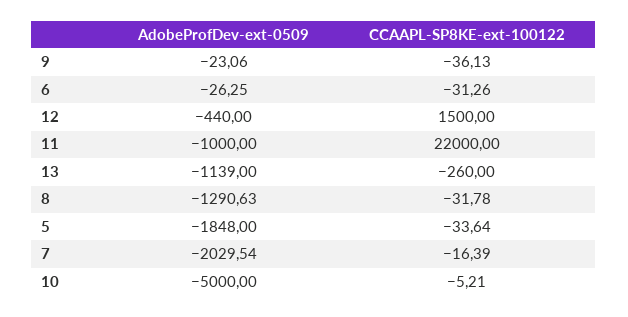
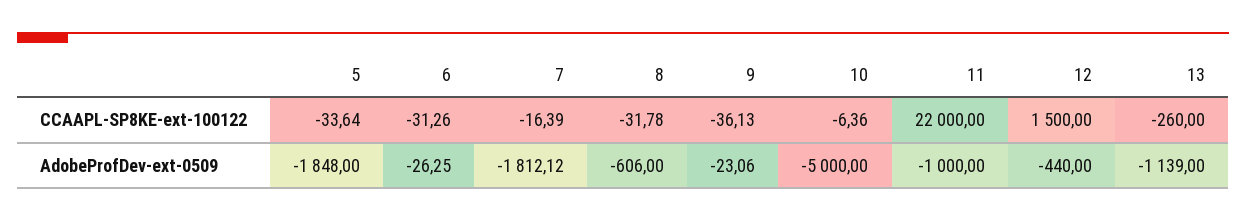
AdobeProfDev-ext-0509, 8: -1290.63 -> -606
AdobeProfDev-ext-0509, 7: -2029.54 -> -1812.12
CCAAPL-SP8KE-ext-100122, 10: -5.21 -> -6.36

